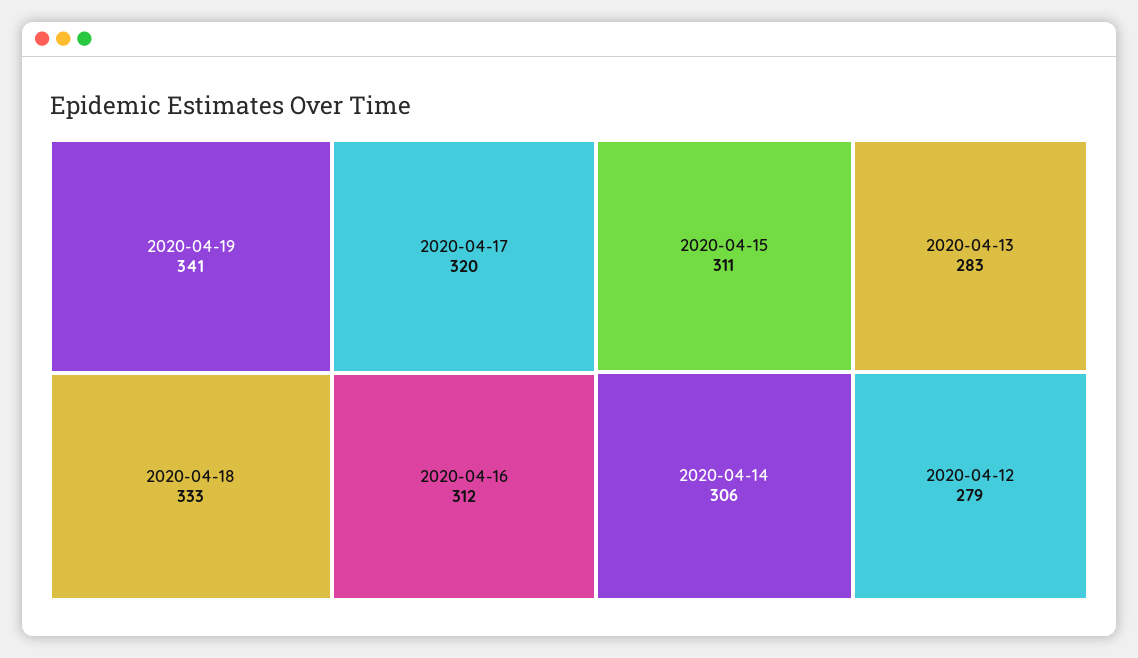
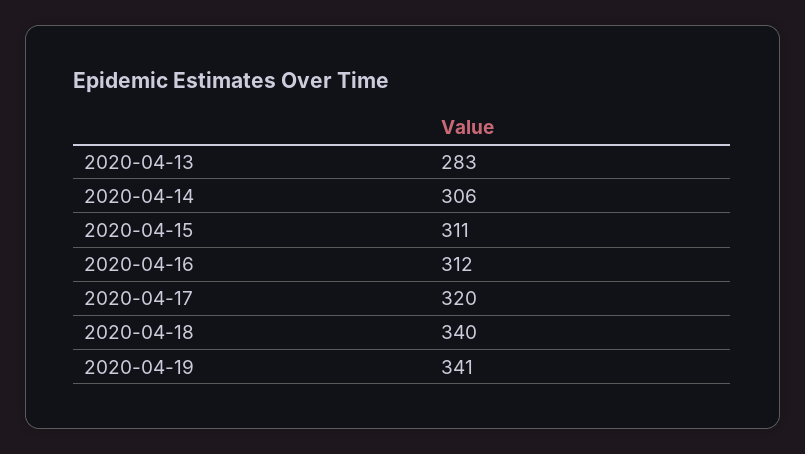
2020-04-18: 333 -> 340
2020-04-12: 279 -> none

